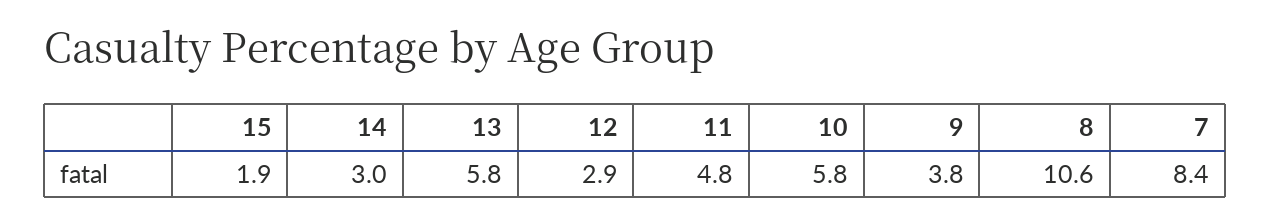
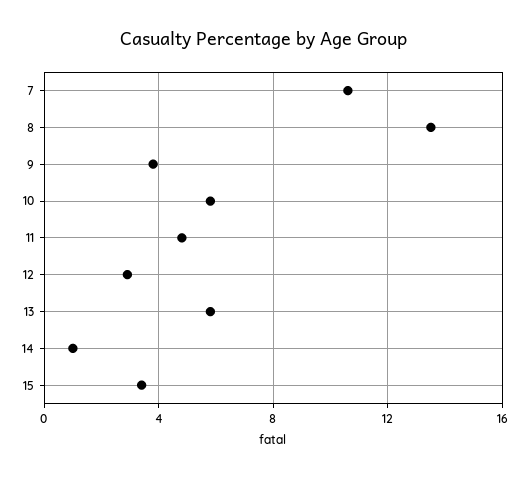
15: 1.9 -> 3.5
14: 3 -> 1
8: 10.6 -> 13.5
7: 8.4 -> 10.5

